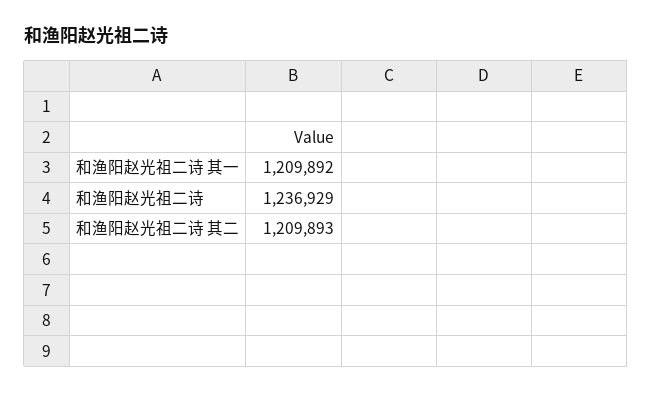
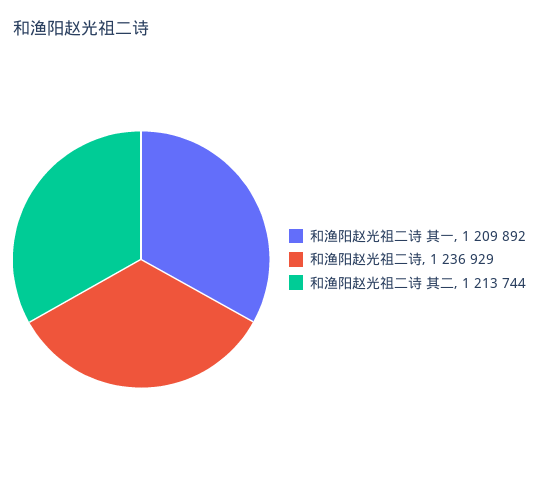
和渔阳赵光祖二诗 其二: 1209893 -> 1213744

